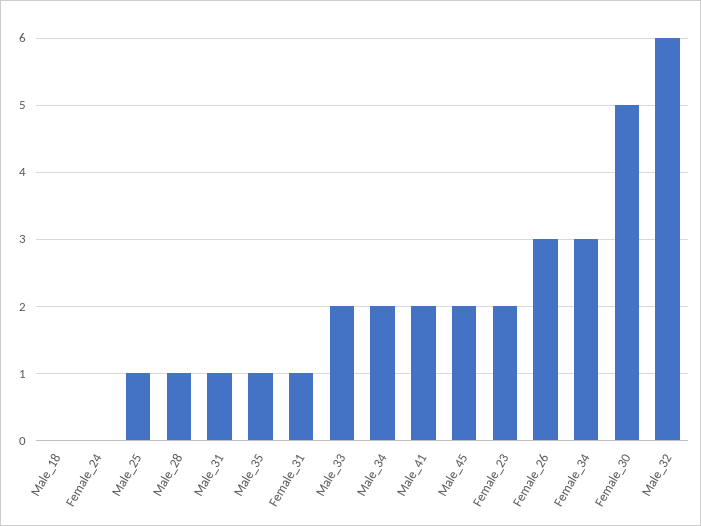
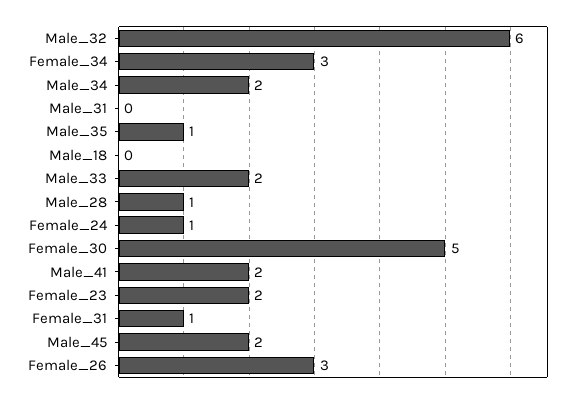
Female_24: 0 -> 1
Male_25: 1 -> none
Male_31: 1 -> 0

